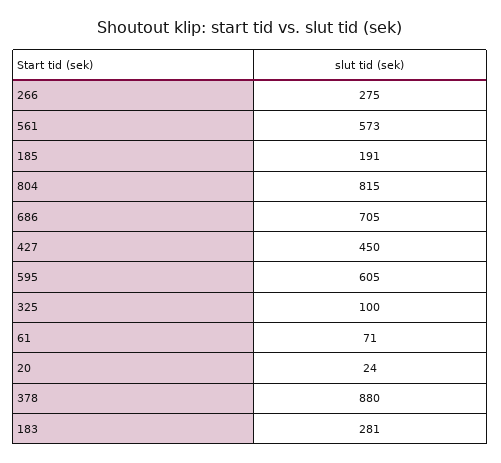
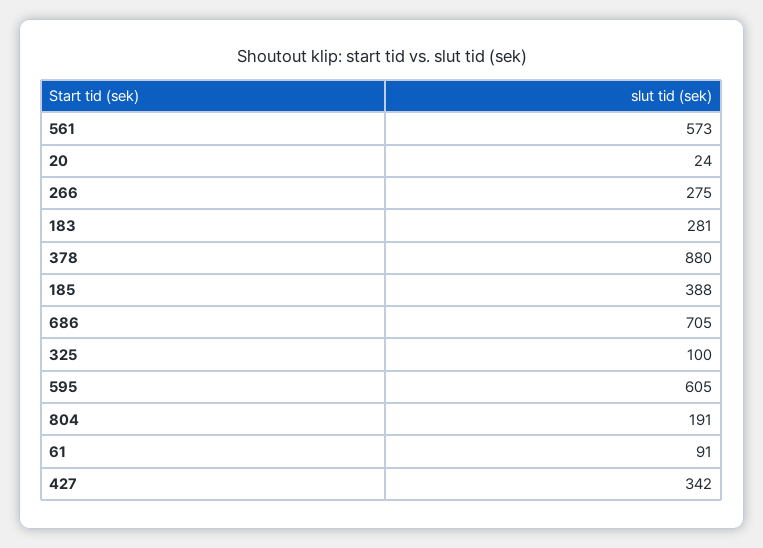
185: 191 -> 388
804: 815 -> 191
427: 450 -> 342
61: 71 -> 91

